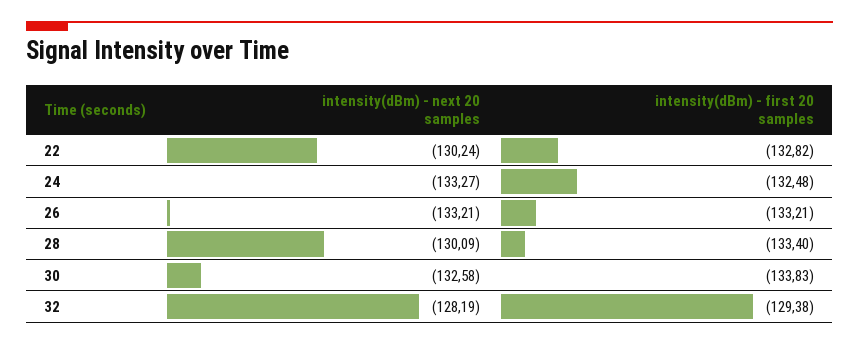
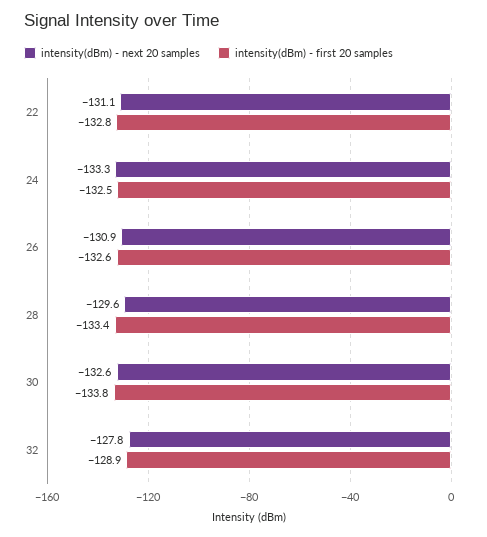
intensity(dBm) - next 20 samples, 22: -130.24 -> -131.1
intensity(dBm) - next 20 samples, 26: -133.21 -> -130.9
intensity(dBm) - first 20 samples, 26: -133.21 -> -132.6
intensity(dBm) - next 20 samples, 28: -130.09 -> -129.6
intensity(dBm) - next 20 samples, 32: -128.19 -> -127.8
intensity(dBm) - first 20 samples, 32: -129.38 -> -128.9

